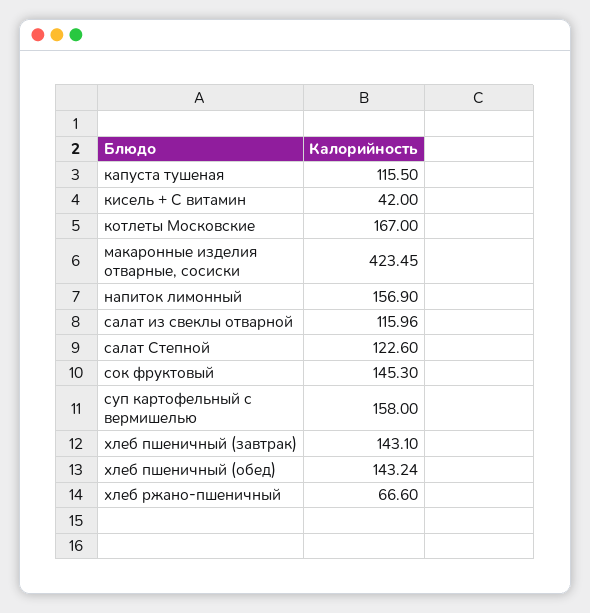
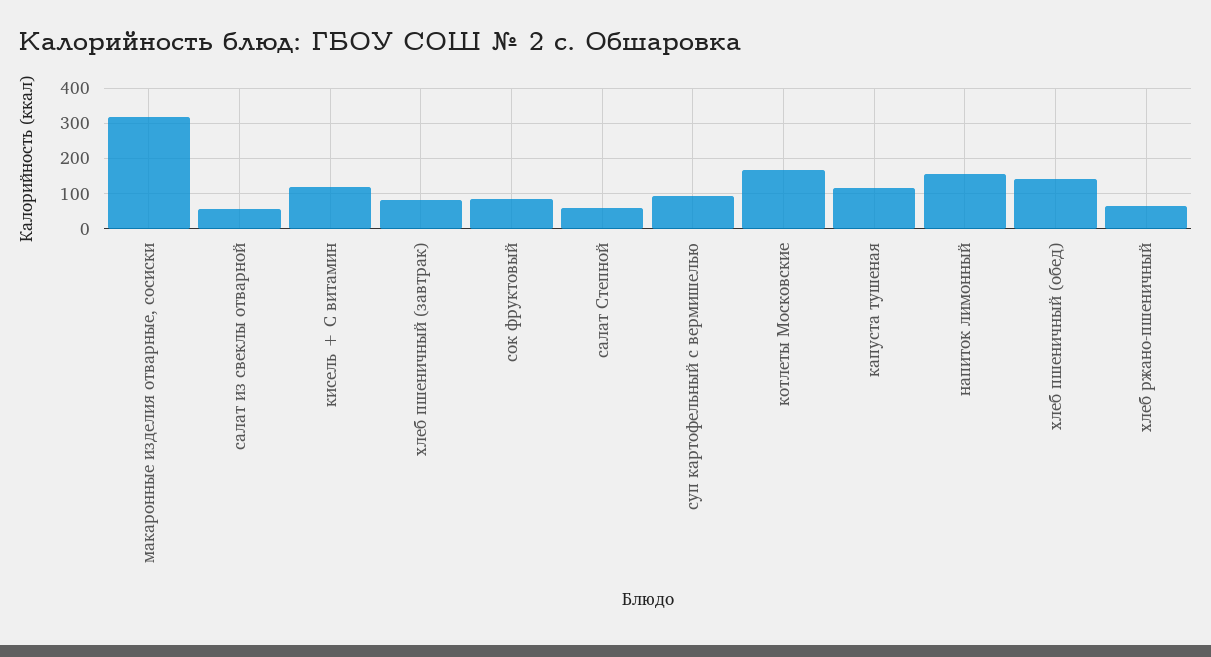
кисель + С витамин: 42 -> 120
макаронные изделия отварные, сосиски: 423.45 -> 320
салат из свеклы отварной: 115.96 -> 60
салат Степной: 122.6 -> 60
сок фруктовый: 145.3 -> 80
суп картофельный с вермишелью: 158 -> 100
хлеб пшеничный (завтрак): 143.1 -> 80

